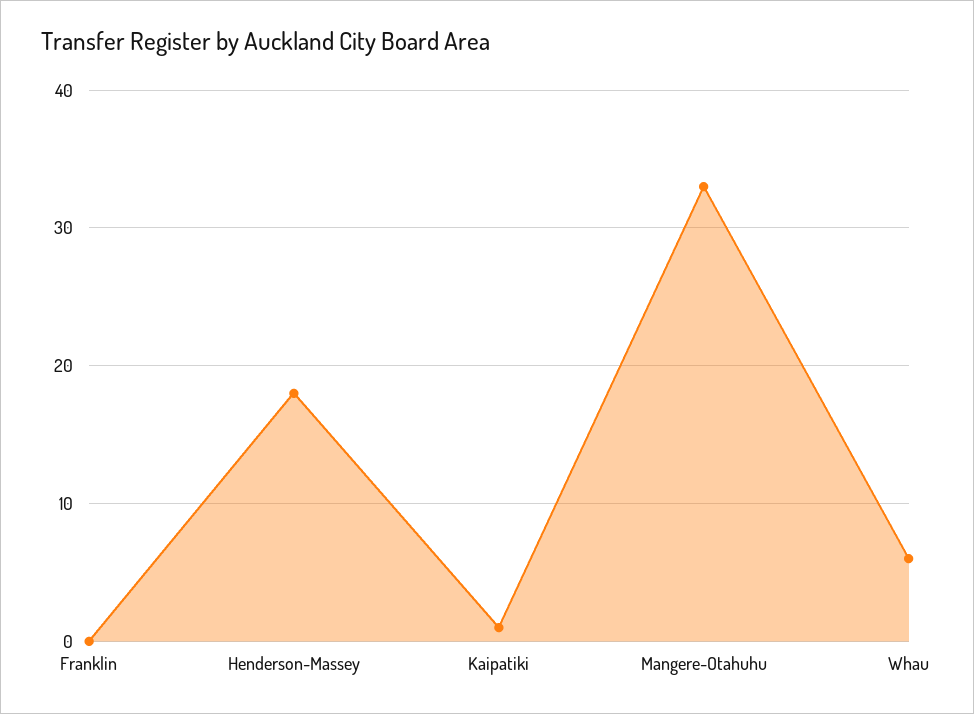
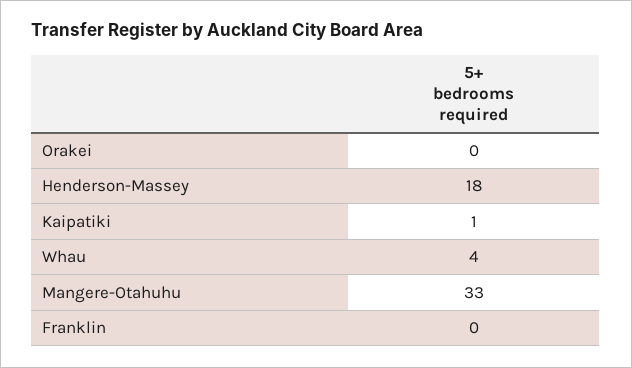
Whau: 6 -> 4
Orakei: none -> 0

